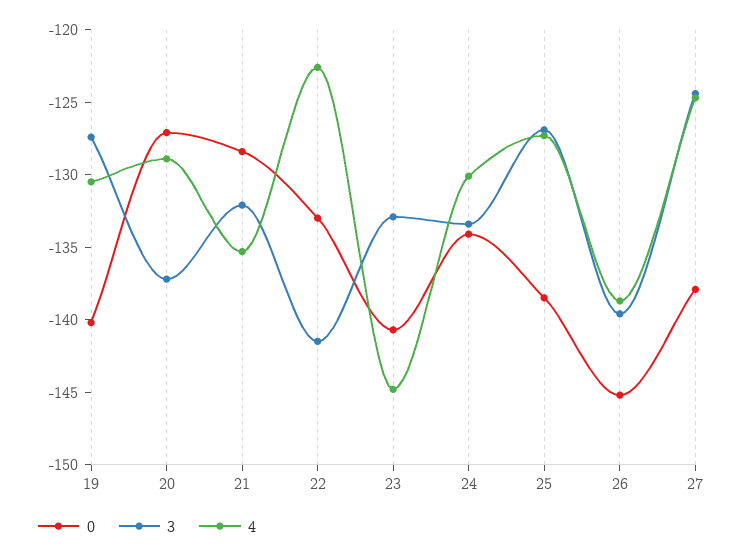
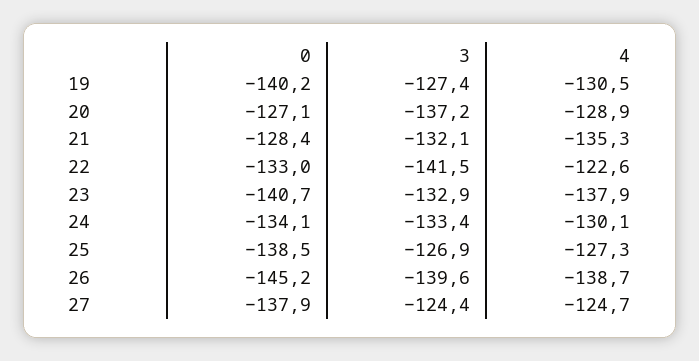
4, 23: -145 -> -137.9

